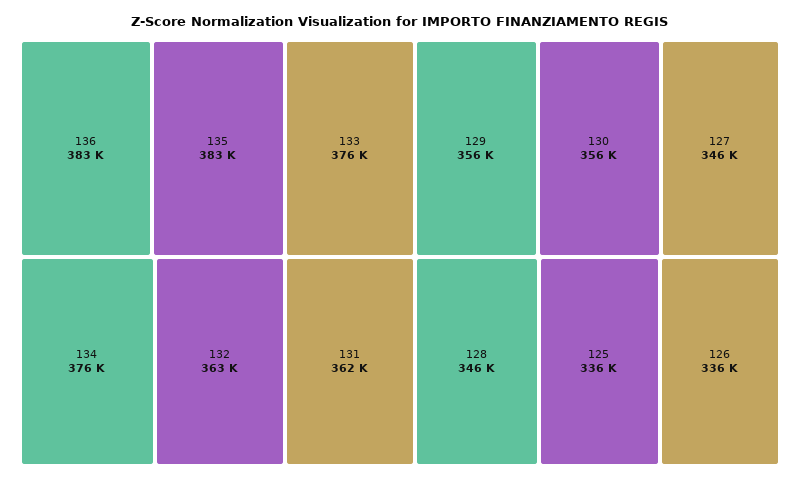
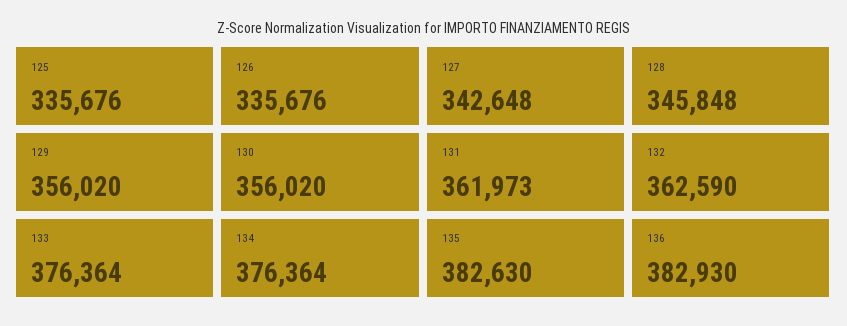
127: 346000 -> 342648

